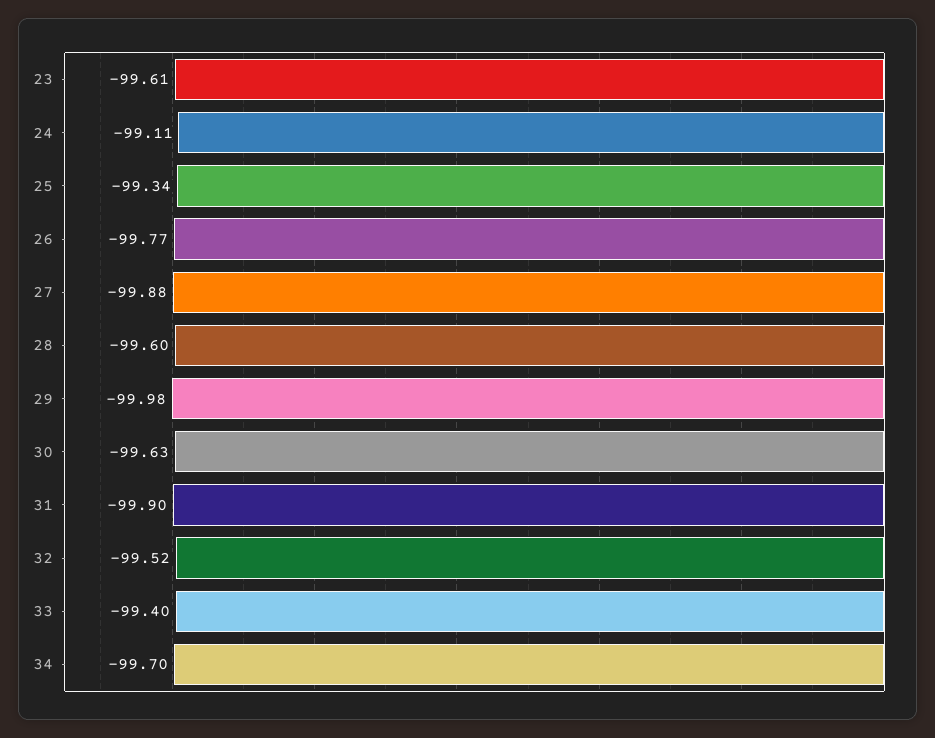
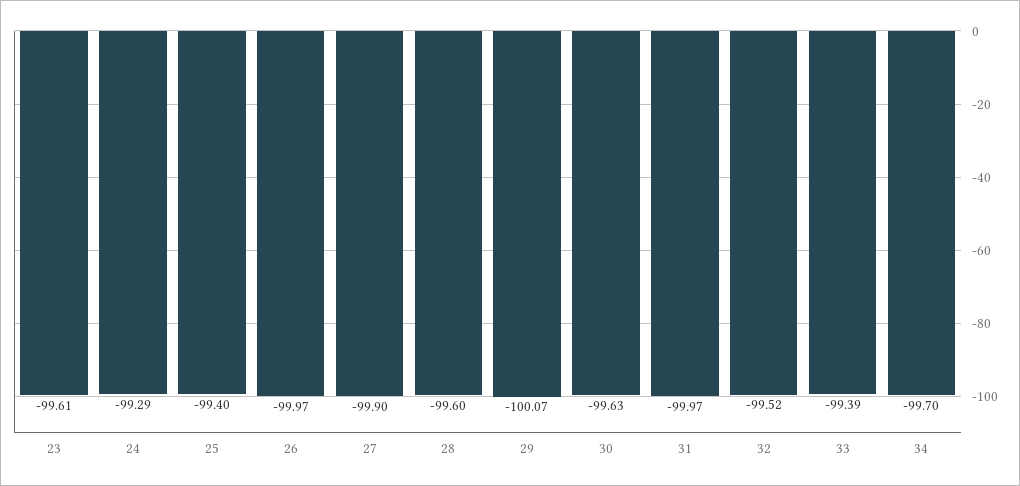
24: -99.11 -> -99.29
25: -99.34 -> -99.4
26: -99.77 -> -99.97
27: -99.88 -> -99.9
29: -99.98 -> -100.07
31: -99.9 -> -99.97
33: -99.4 -> -99.39

